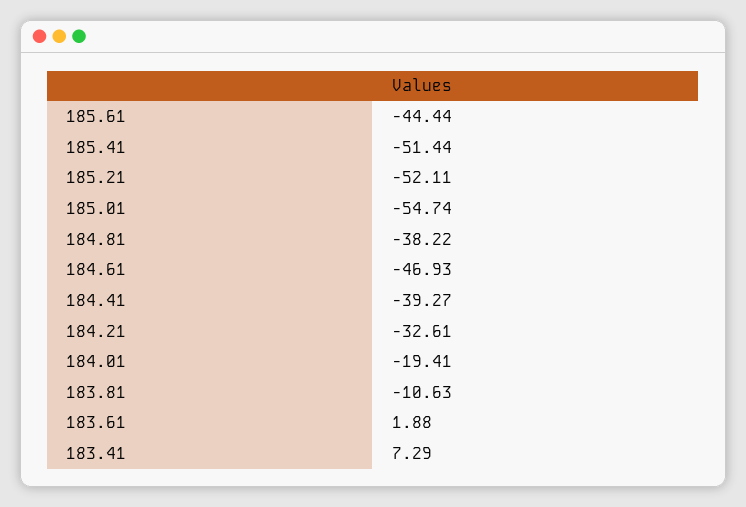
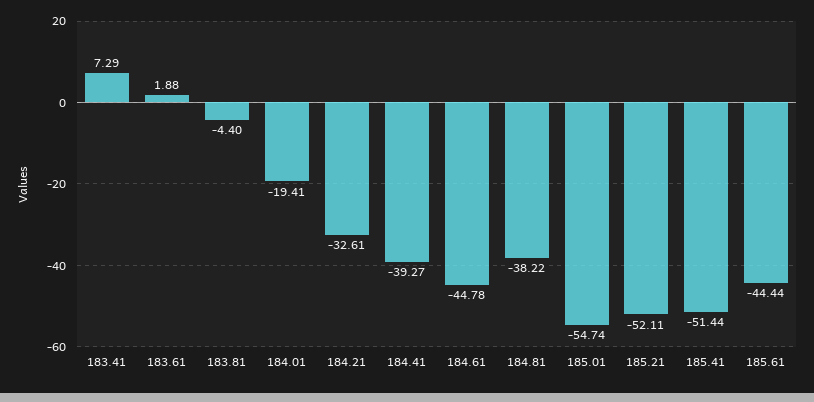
184.61: -46.93 -> -44.78
183.81: -10.63 -> -4.4

